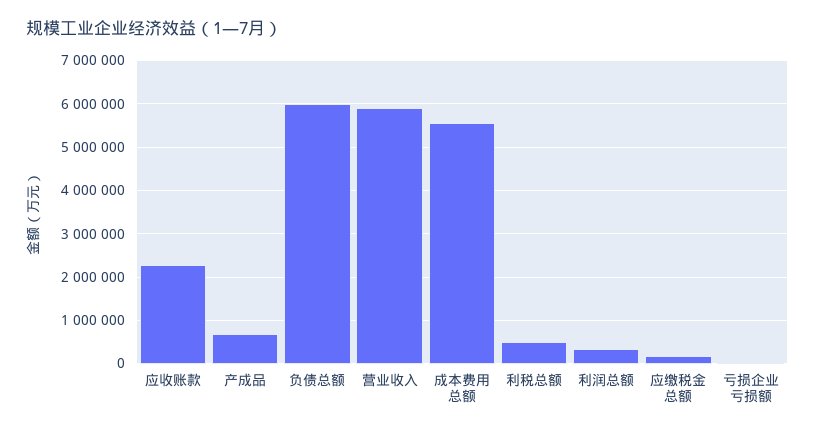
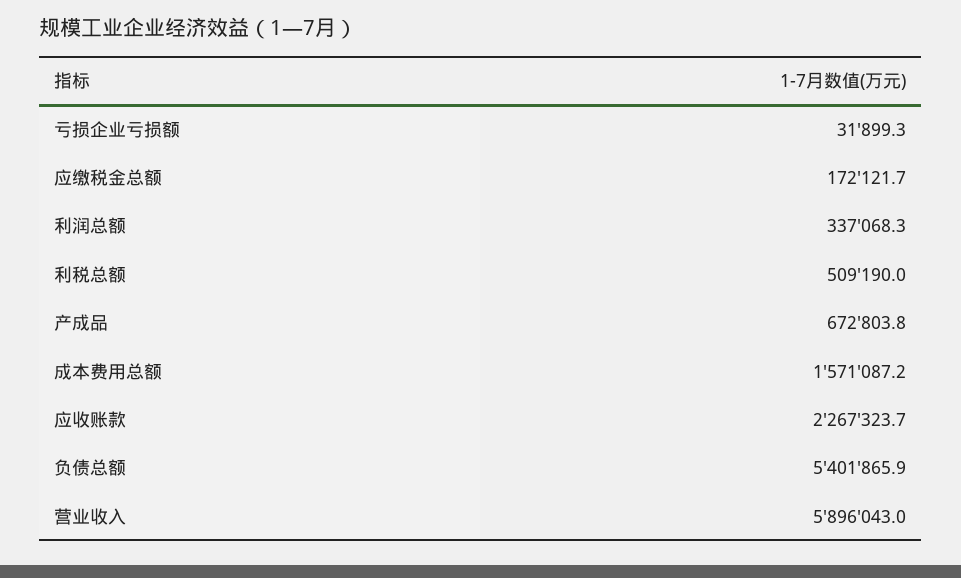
负债总额: 6000000 -> 5401865.9
成本费用总额: 5600000 -> 1571087.2

